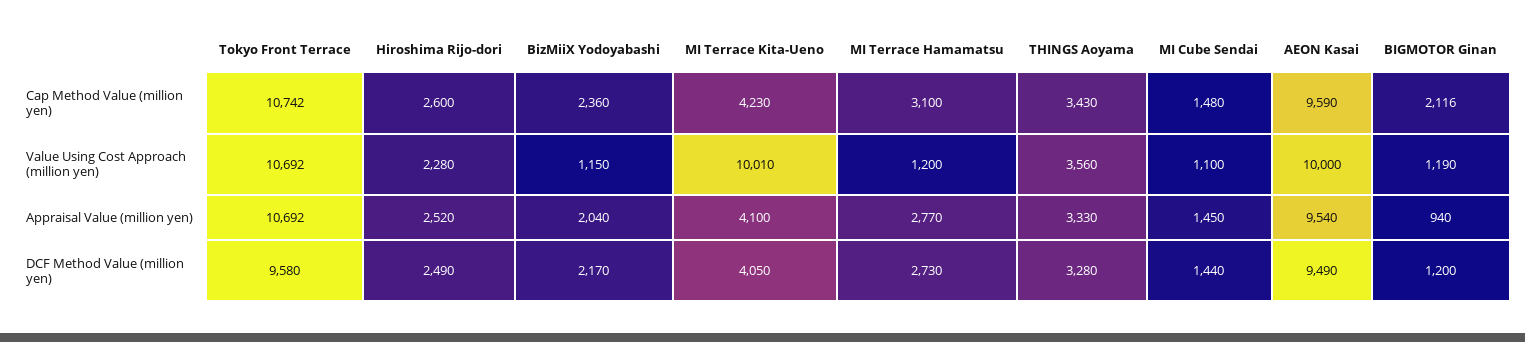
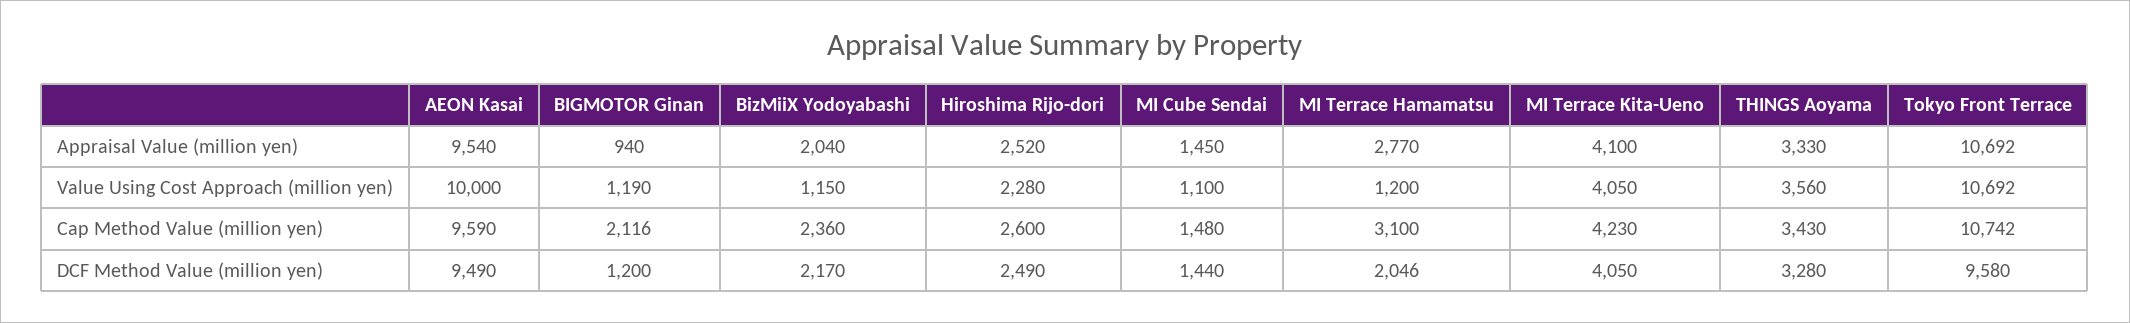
MI Terrace Kita-Ueno, Value Using Cost Approach (million yen): 10010 -> 4050
MI Terrace Hamamatsu, DCF Method Value (million yen): 2730 -> 2046

